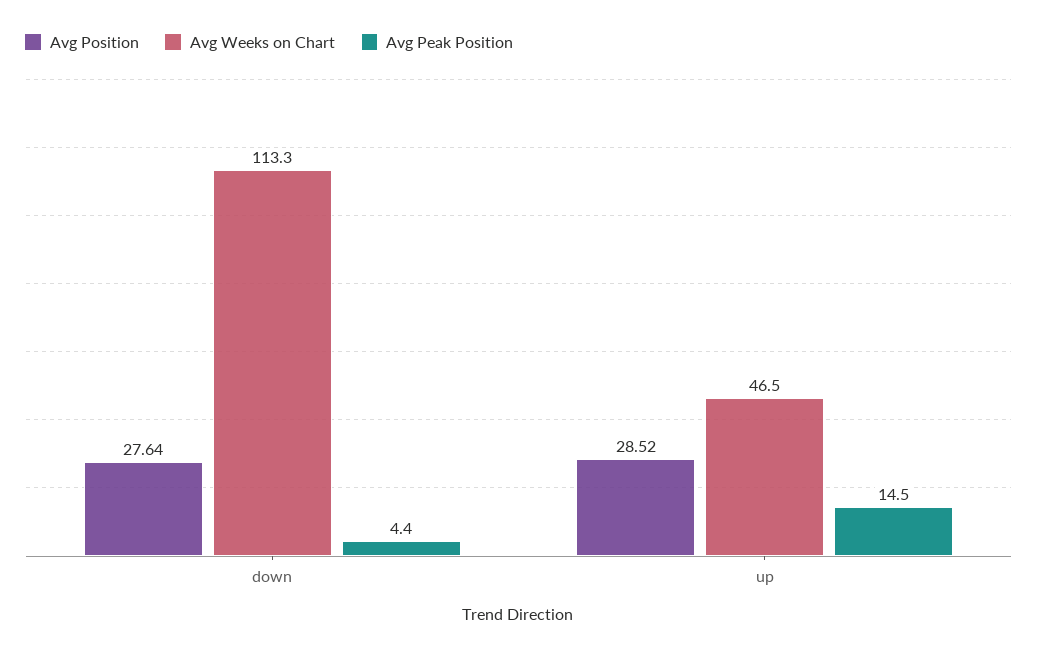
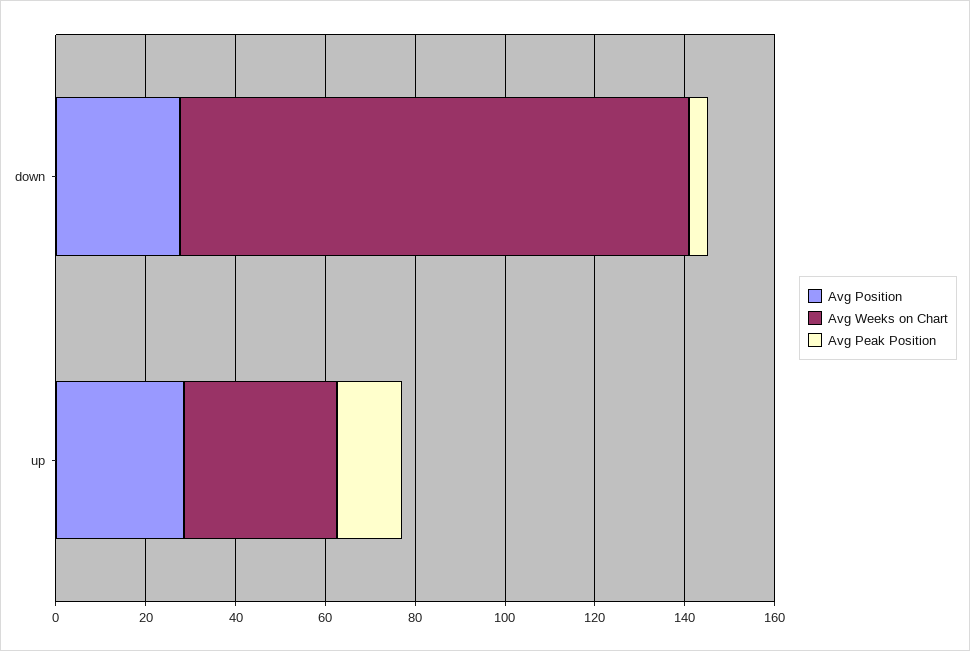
Avg Weeks on Chart, up: 46.5 -> 35

